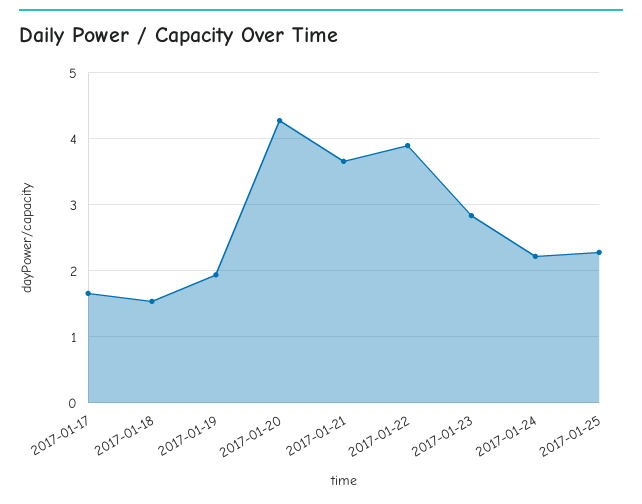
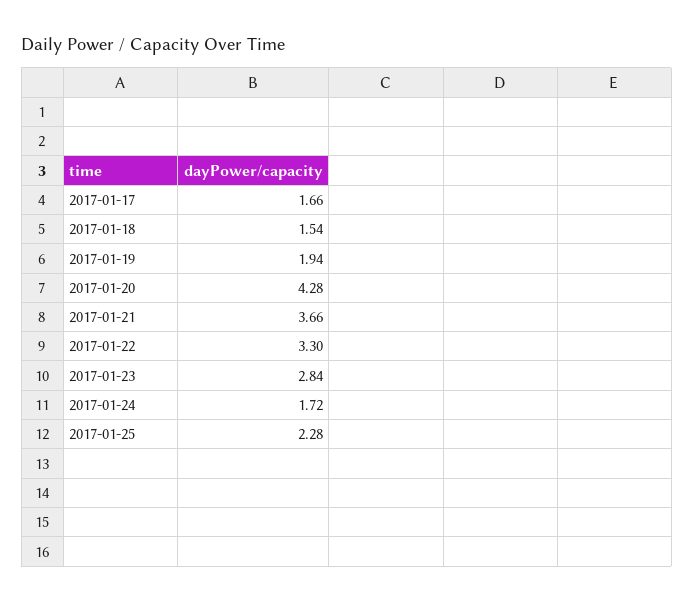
2017-01-22: 3.9 -> 3.3
2017-01-24: 2.2 -> 1.72

